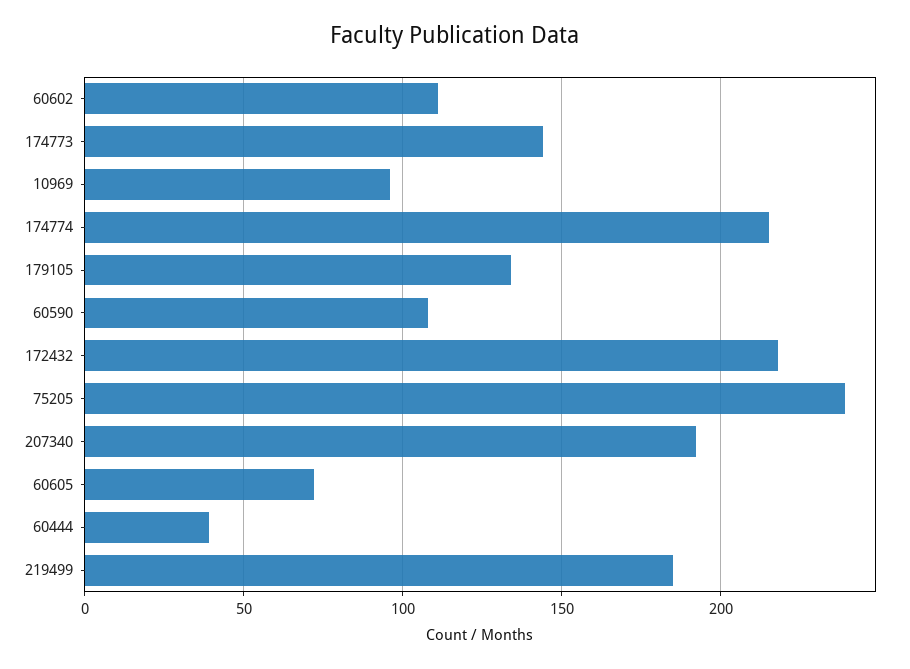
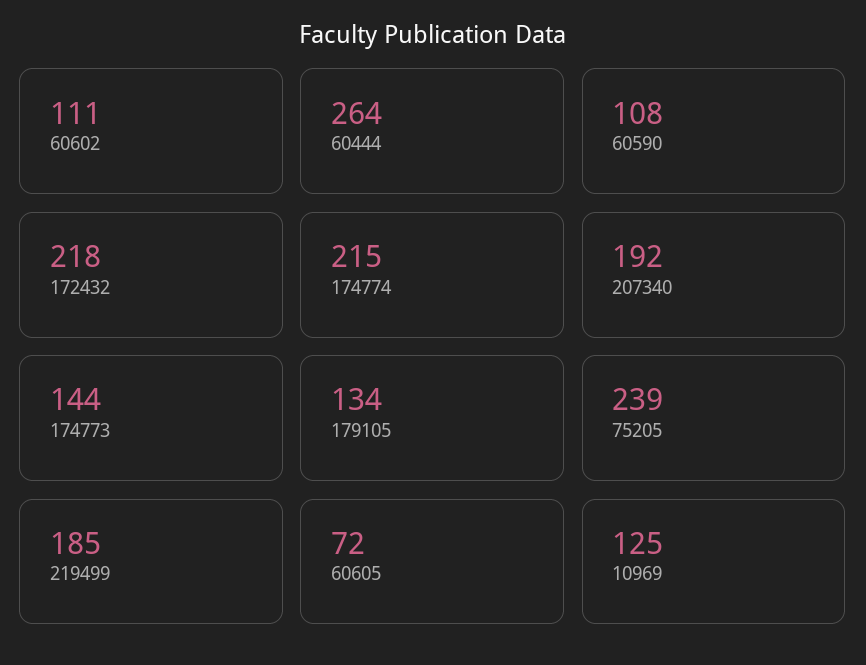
10969: 95 -> 125
60444: 40 -> 264

